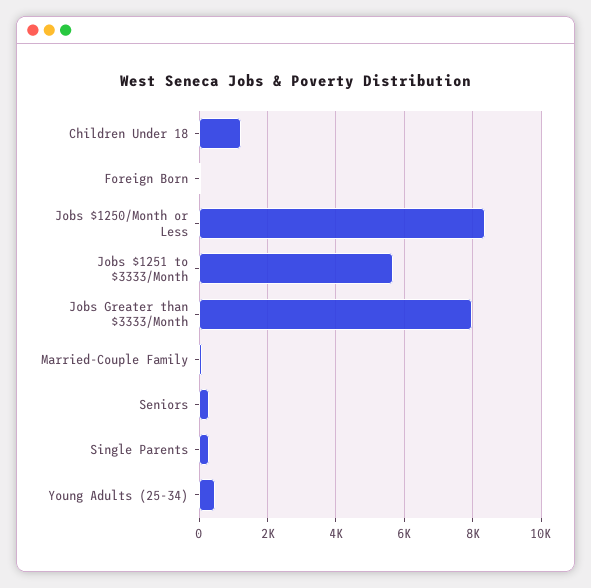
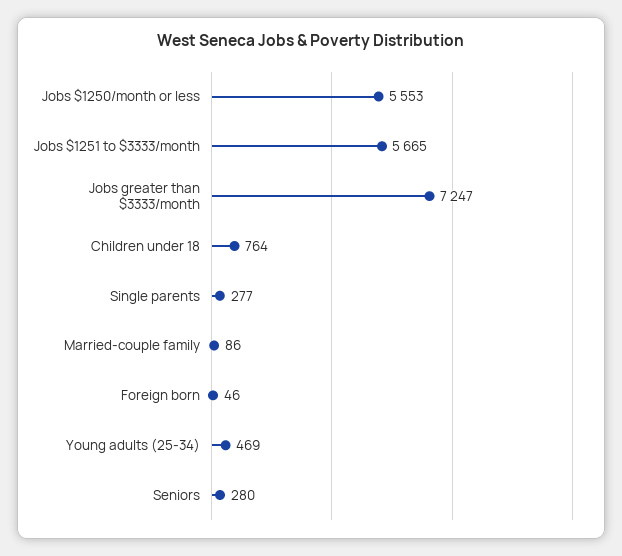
Children Under 18: 1200 -> 764
Jobs $1250/Month or Less: 8400 -> 5553
Jobs Greater than $3333/Month: 8000 -> 7247

